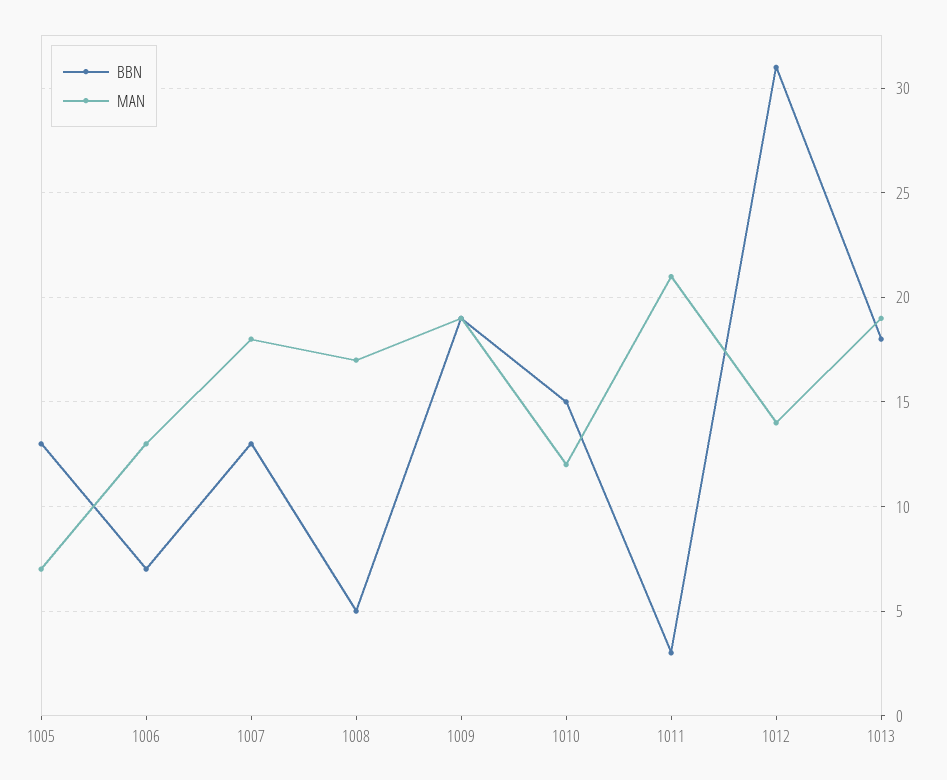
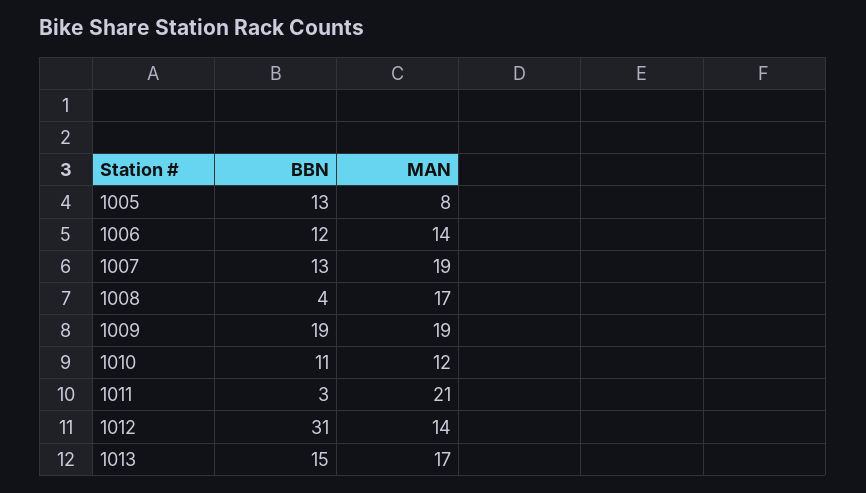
MAN, 1005: 7 -> 8
BBN, 1006: 7 -> 12
MAN, 1006: 13 -> 14
MAN, 1007: 18 -> 19
BBN, 1008: 5 -> 4
BBN, 1010: 15 -> 11
BBN, 1013: 18 -> 15
MAN, 1013: 19 -> 17

